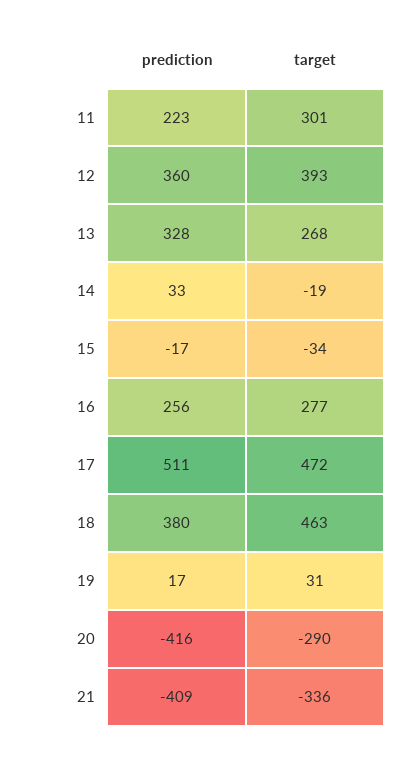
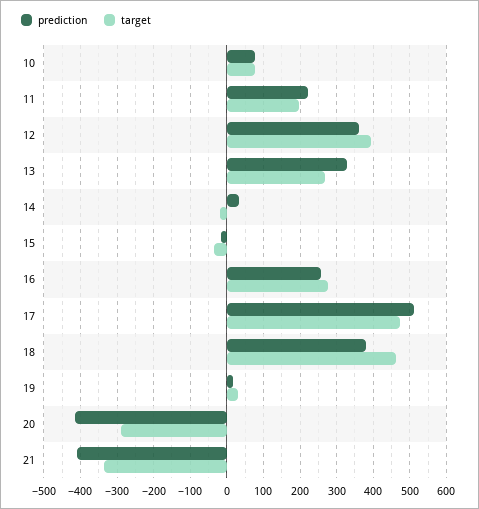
target, 11: 301 -> 200
prediction, 10: none -> 80
target, 10: none -> 80

